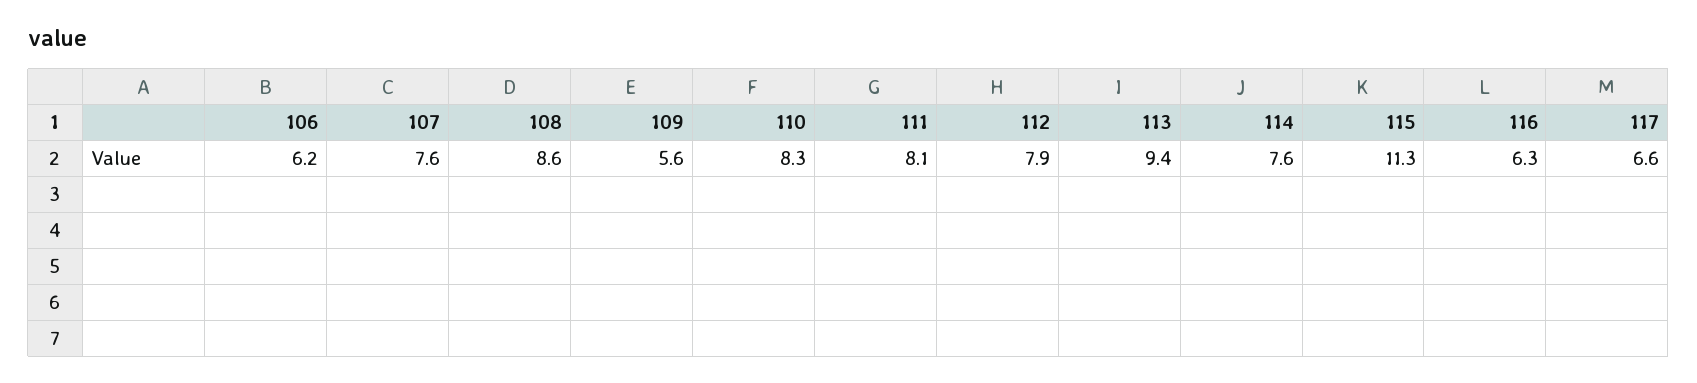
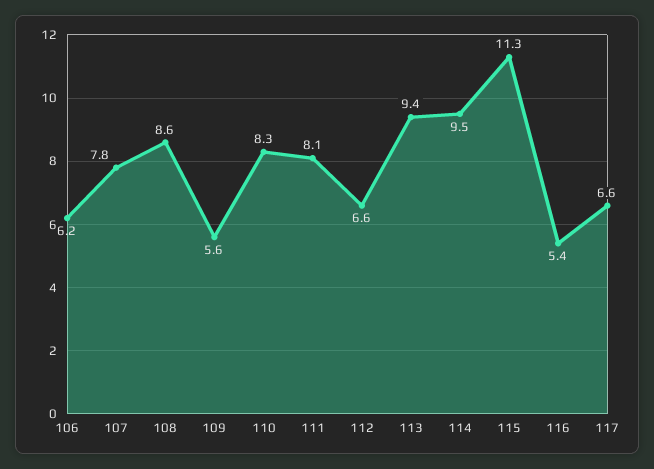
107: 7.6 -> 7.8
112: 7.9 -> 6.6
114: 7.6 -> 9.5
116: 6.3 -> 5.4

